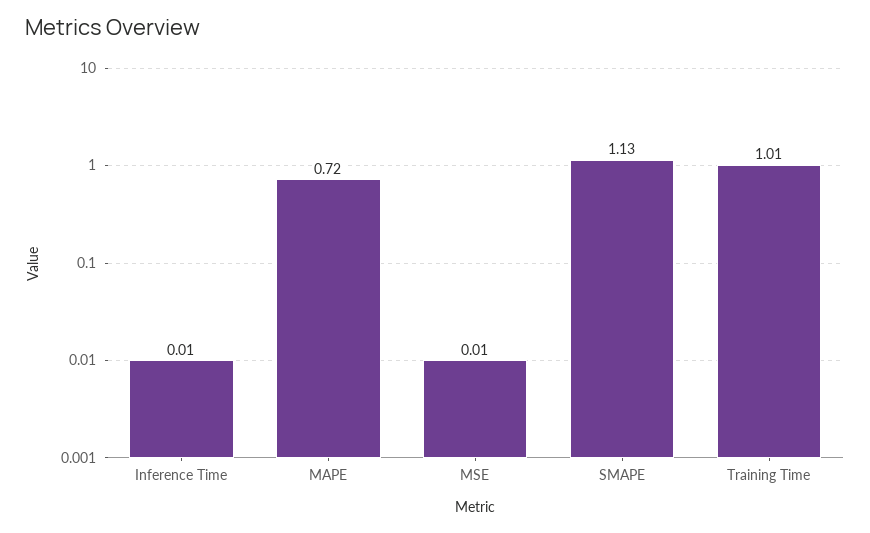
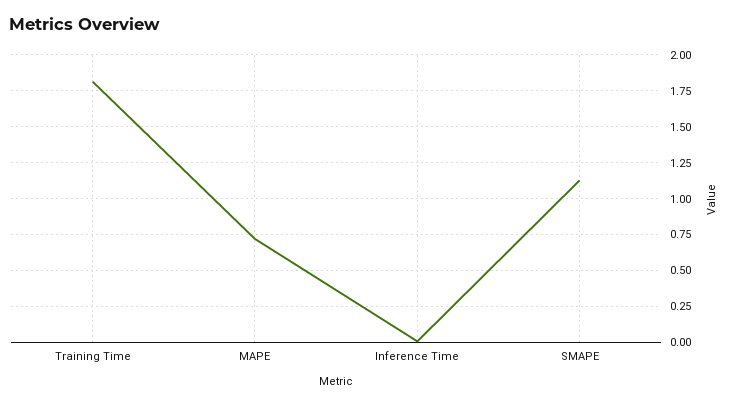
MSE: 0.01 -> none
Training Time: 1.01 -> 1.8

